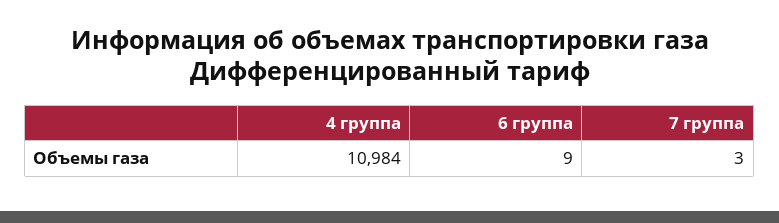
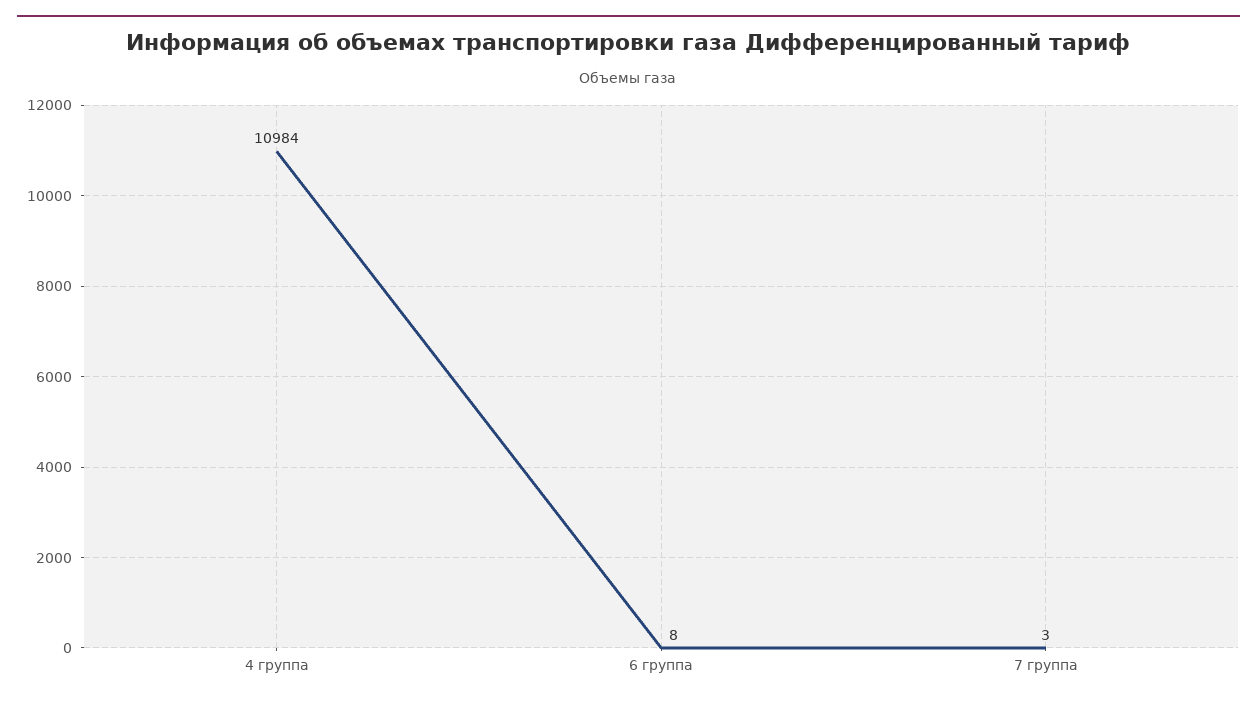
6 группа: 9 -> 8

